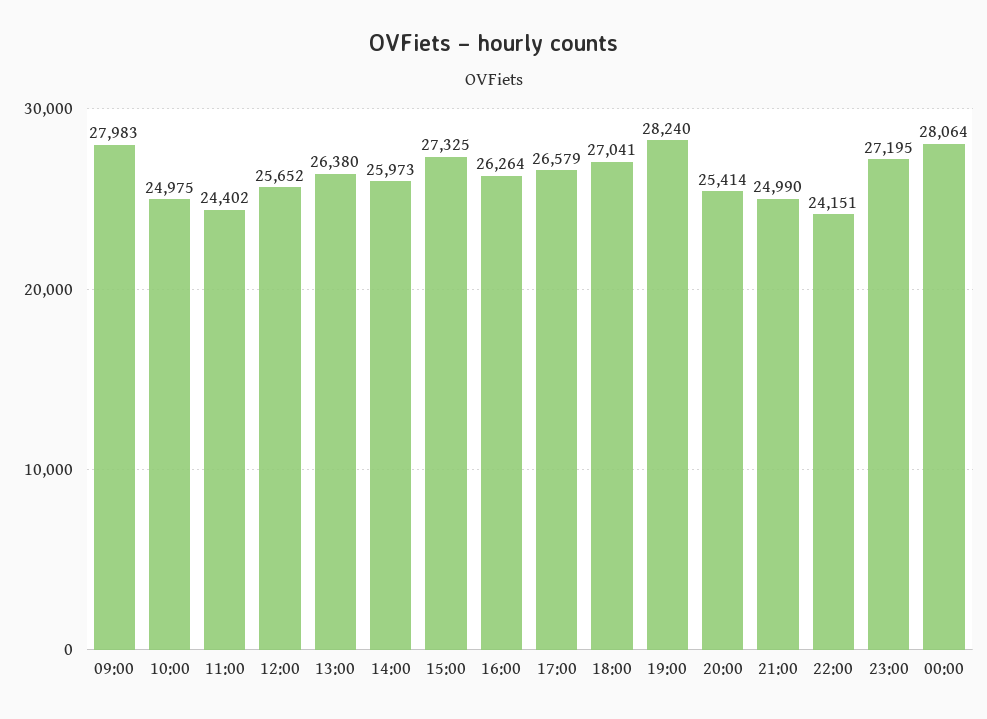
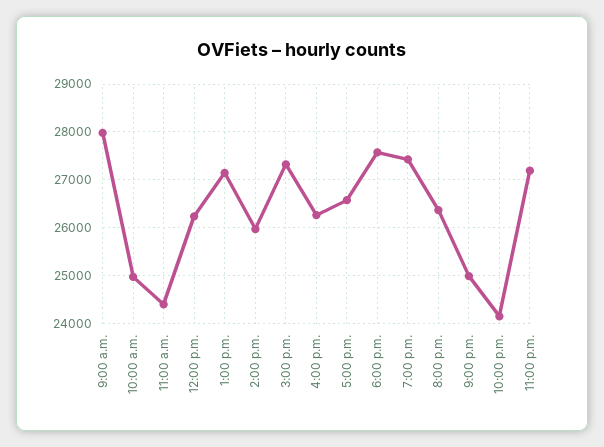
12:00: 25652 -> 26200
13:00: 26380 -> 27200
18:00: 27041 -> 27600
19:00: 28240 -> 27400
20:00: 25414 -> 26400
00:00: 28064 -> none

